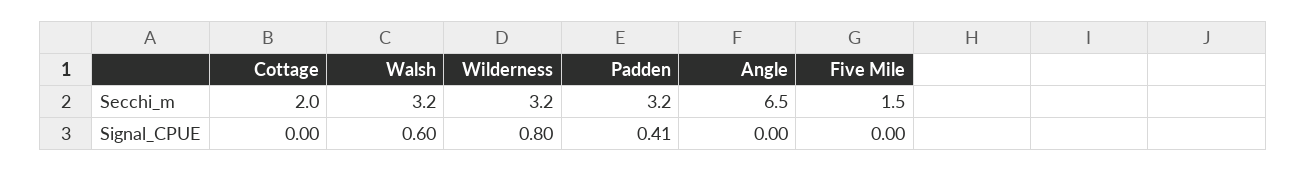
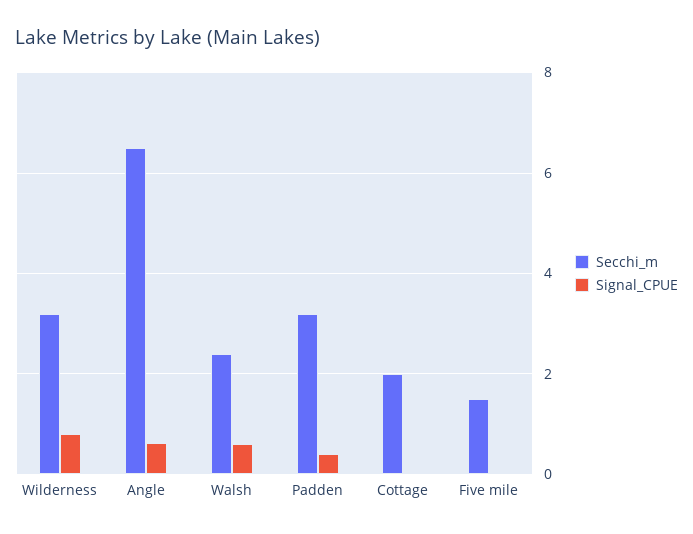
Secchi_m, Walsh: 3.2 -> 2.4
Signal_CPUE, Angle: 0 -> 0.6

